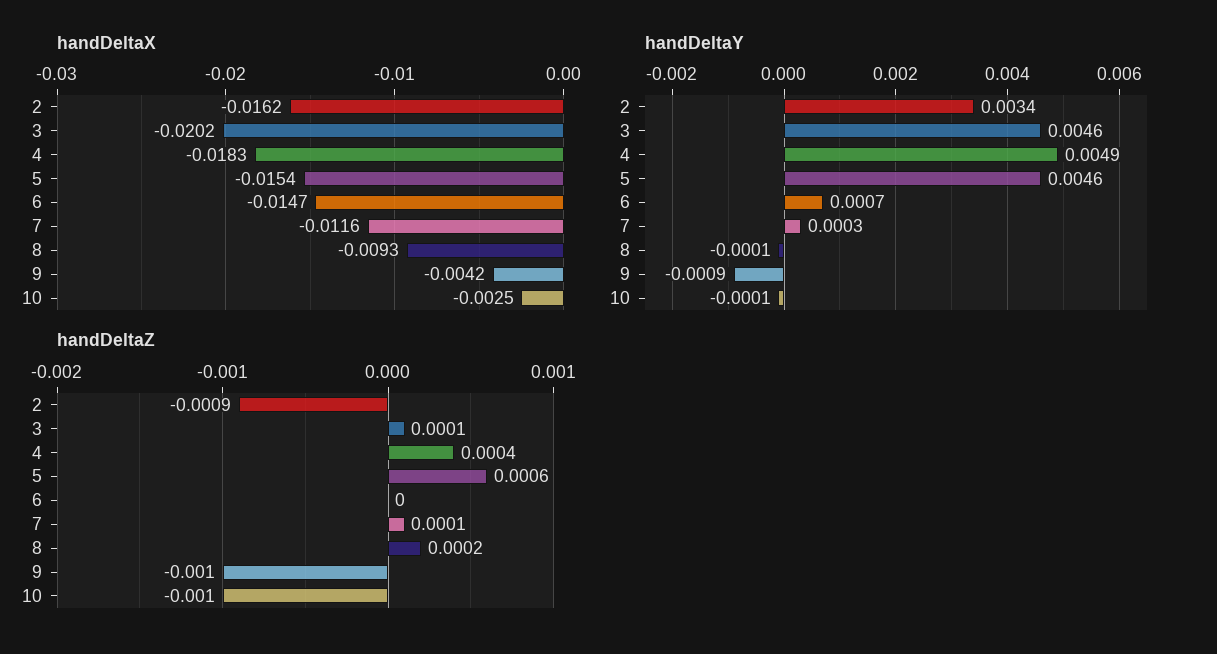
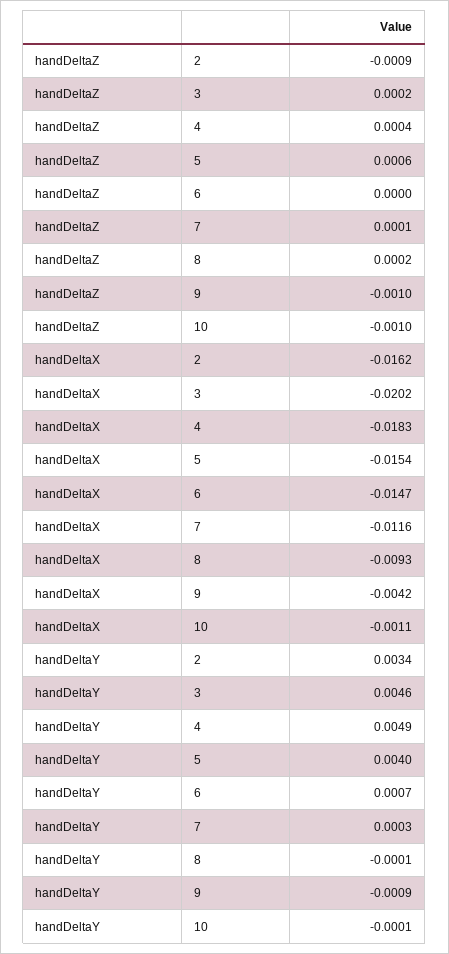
handDeltaX, 10: -0.0025 -> -0.0011
handDeltaY, 5: 0.0046 -> 0.004
handDeltaZ, 3: 0.0001 -> 0.0002

